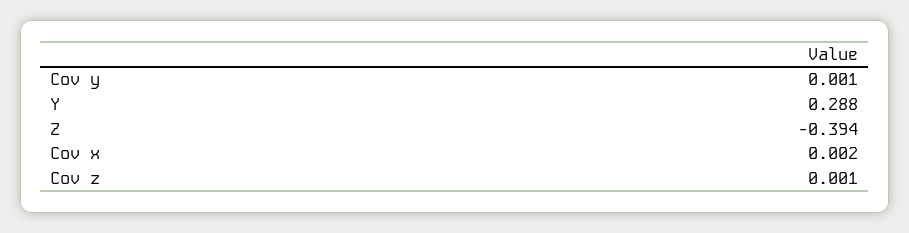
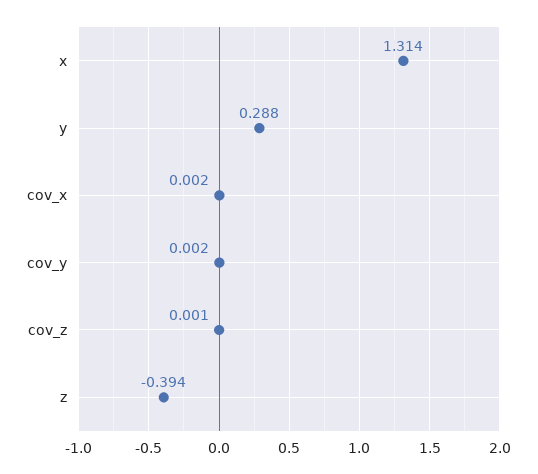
Cov y: 0.001 -> 0.002
x: none -> 1.314

